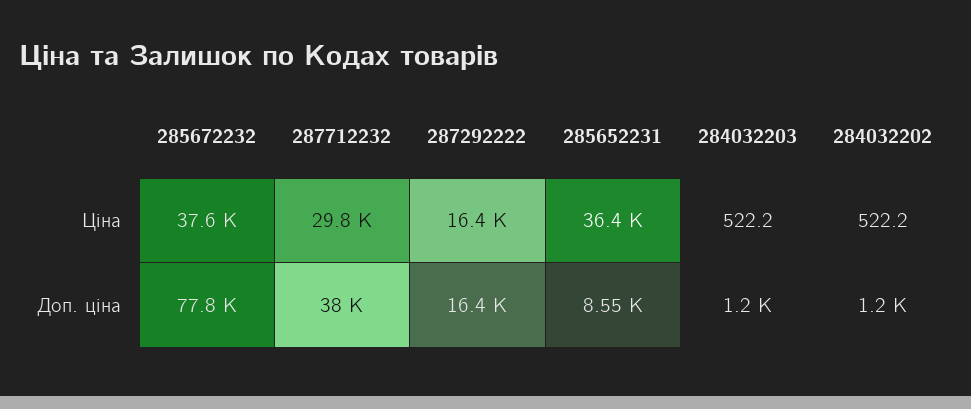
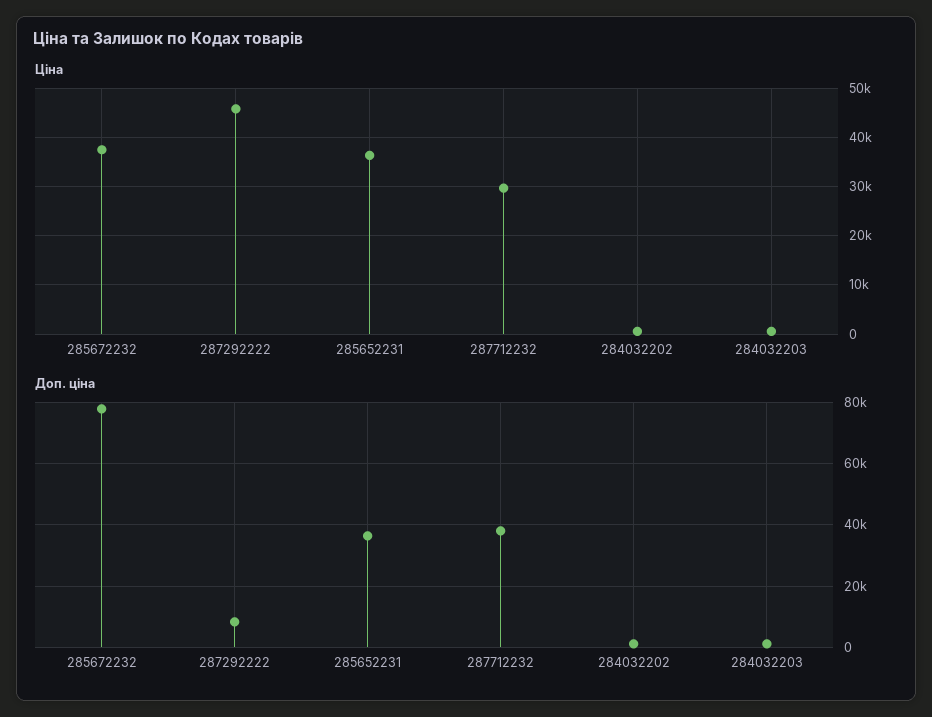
Ціна, 287292222: 16400 -> 46000
Доп. ціна, 287292222: 16400 -> 8000
Доп. ціна, 285652231: 8550 -> 36000

